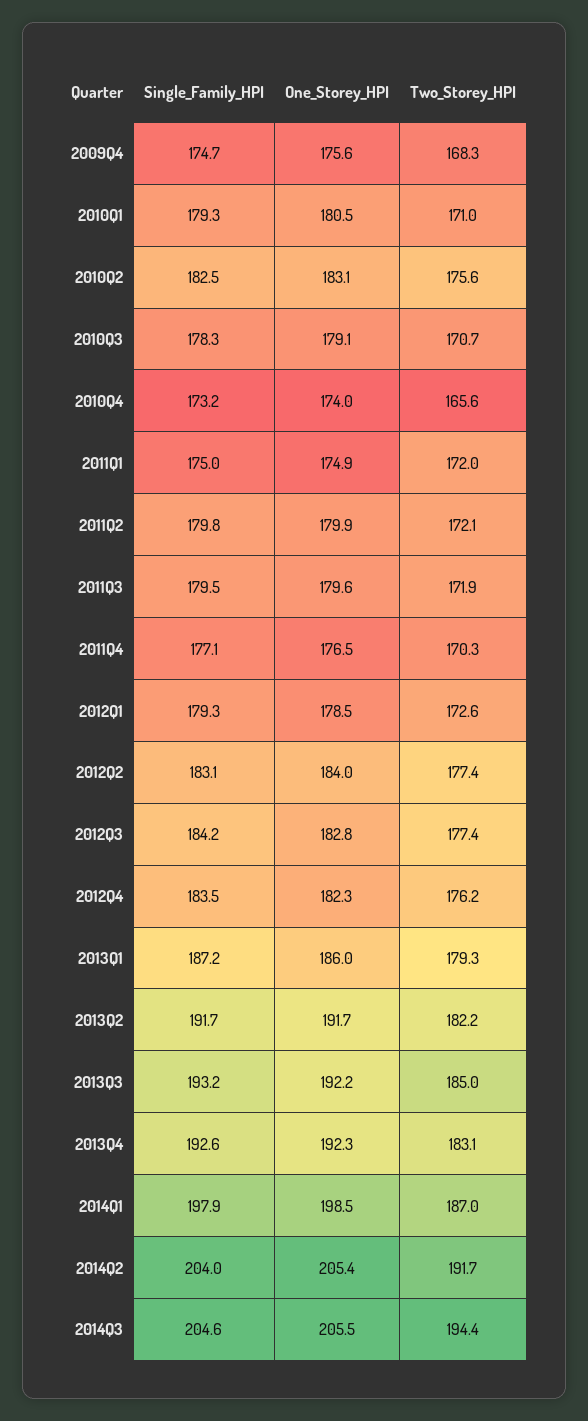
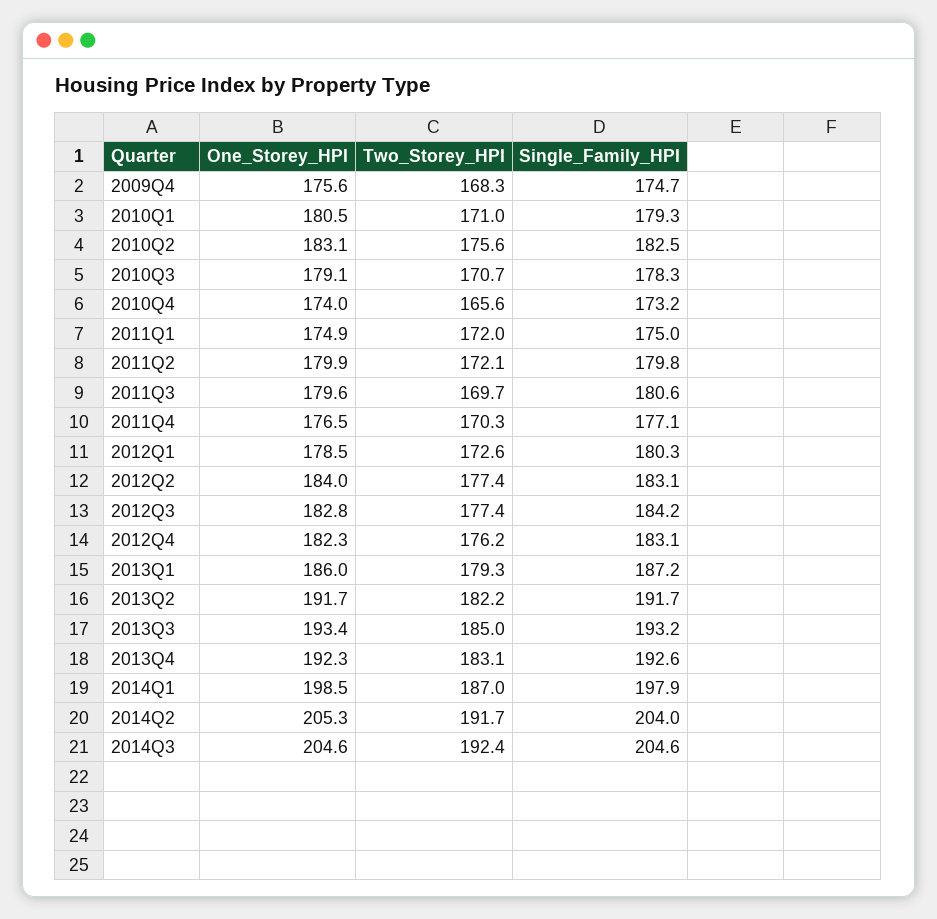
Single_Family_HPI, 2011Q3: 179.5 -> 180.6
Two_Storey_HPI, 2011Q3: 171.9 -> 169.7
Single_Family_HPI, 2012Q1: 179.3 -> 180.3
Single_Family_HPI, 2012Q4: 183.5 -> 183.1
One_Storey_HPI, 2013Q3: 192.2 -> 193.4
One_Storey_HPI, 2014Q2: 205.4 -> 205.3
One_Storey_HPI, 2014Q3: 205.5 -> 204.6
Two_Storey_HPI, 2014Q3: 194.4 -> 192.4

